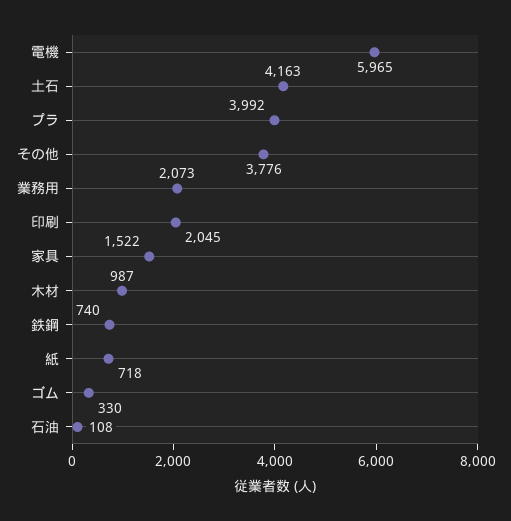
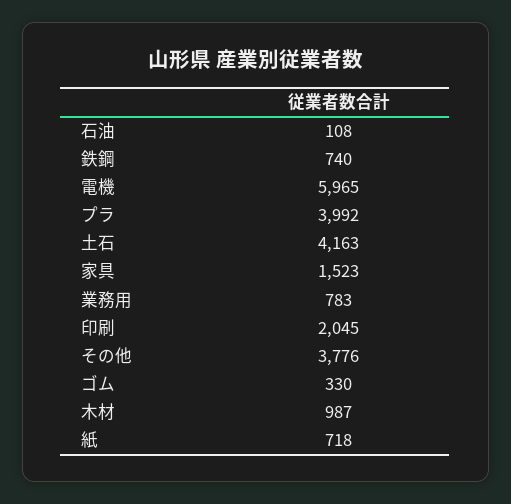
業務用: 2073 -> 783
家具: 1522 -> 1523

